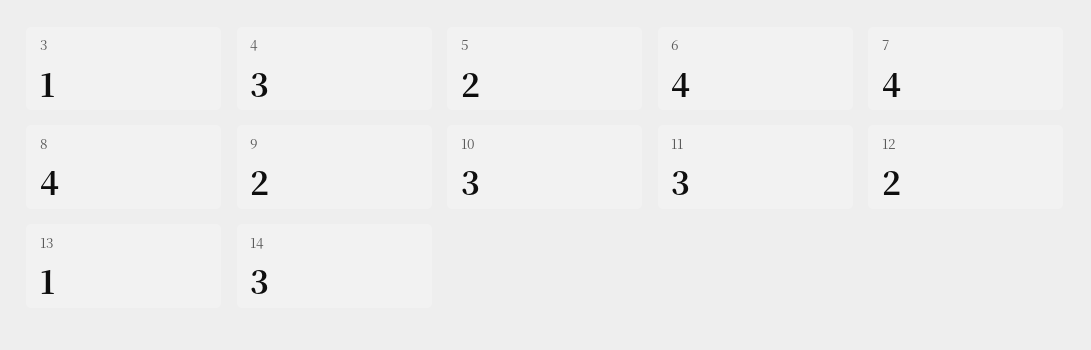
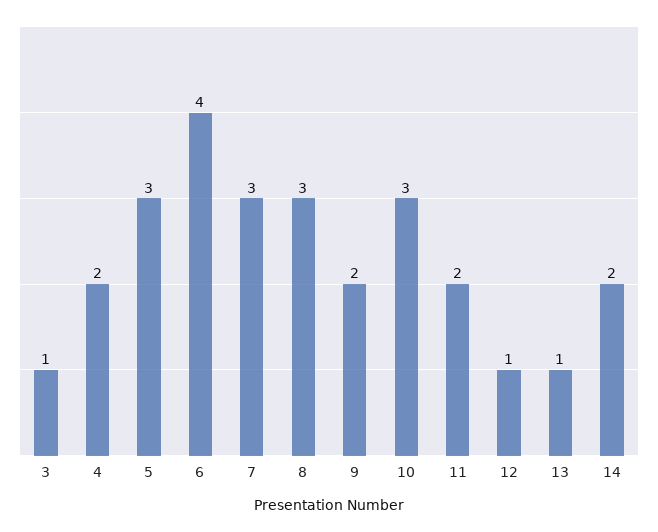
4: 3 -> 2
5: 2 -> 3
7: 4 -> 3
8: 4 -> 3
11: 3 -> 2
12: 2 -> 1
14: 3 -> 2

